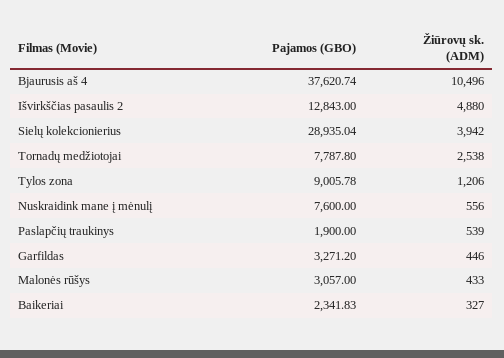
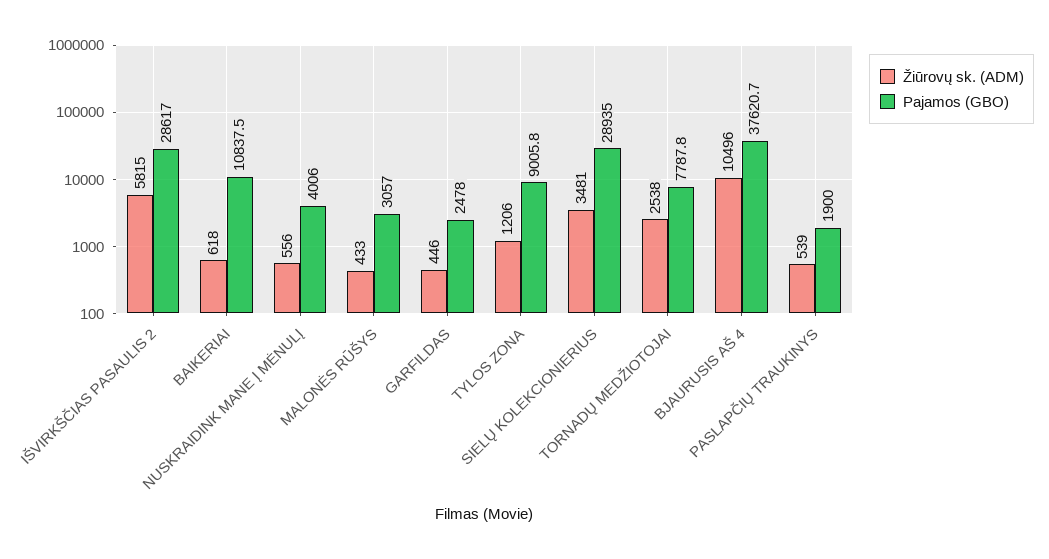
Pajamos (GBO), Išvirkščias pasaulis 2: 12843 -> 28617
Žiūrovų sk. (ADM), Išvirkščias pasaulis 2: 4880 -> 5815
Žiūrovų sk. (ADM), Sielų kolekcionierius: 3942 -> 3481
Pajamos (GBO), Nuskraidink mane į mėnulį: 7600 -> 4006
Pajamos (GBO), Garfildas: 3271.2 -> 2478
Pajamos (GBO), Baikeriai: 2341.83 -> 10837.5
Žiūrovų sk. (ADM), Baikeriai: 327 -> 618

